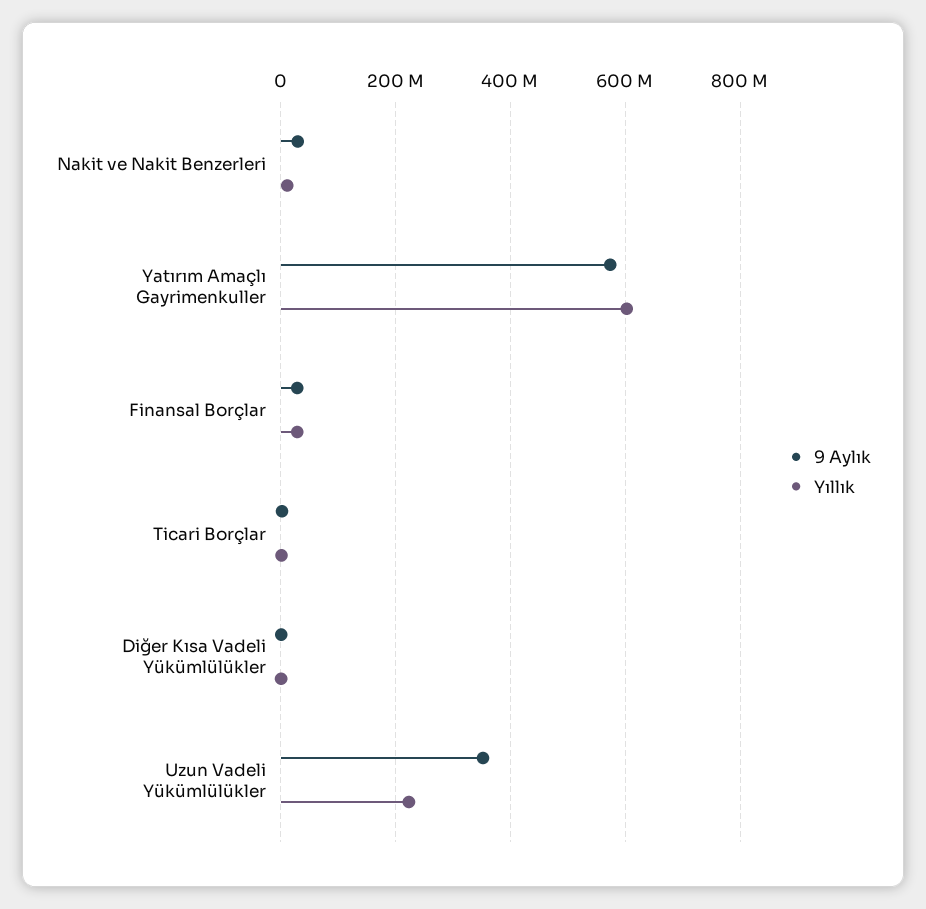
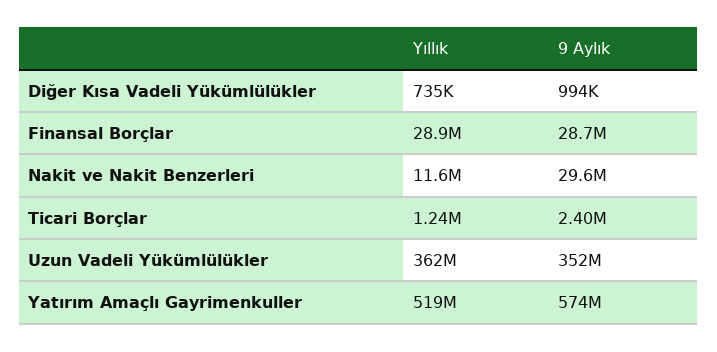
Yıllık, Yatırım Amaçlı Gayrimenkuller: 600000000 -> 519000000
Yıllık, Uzun Vadeli Yükümlülükler: 220000000 -> 362000000

